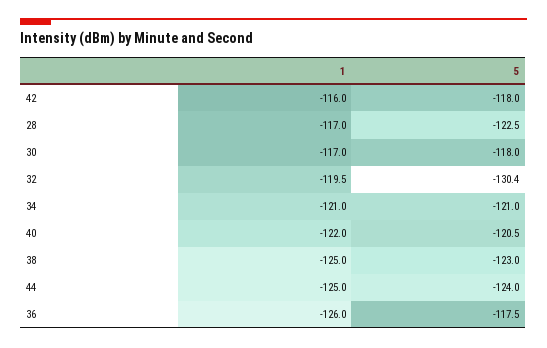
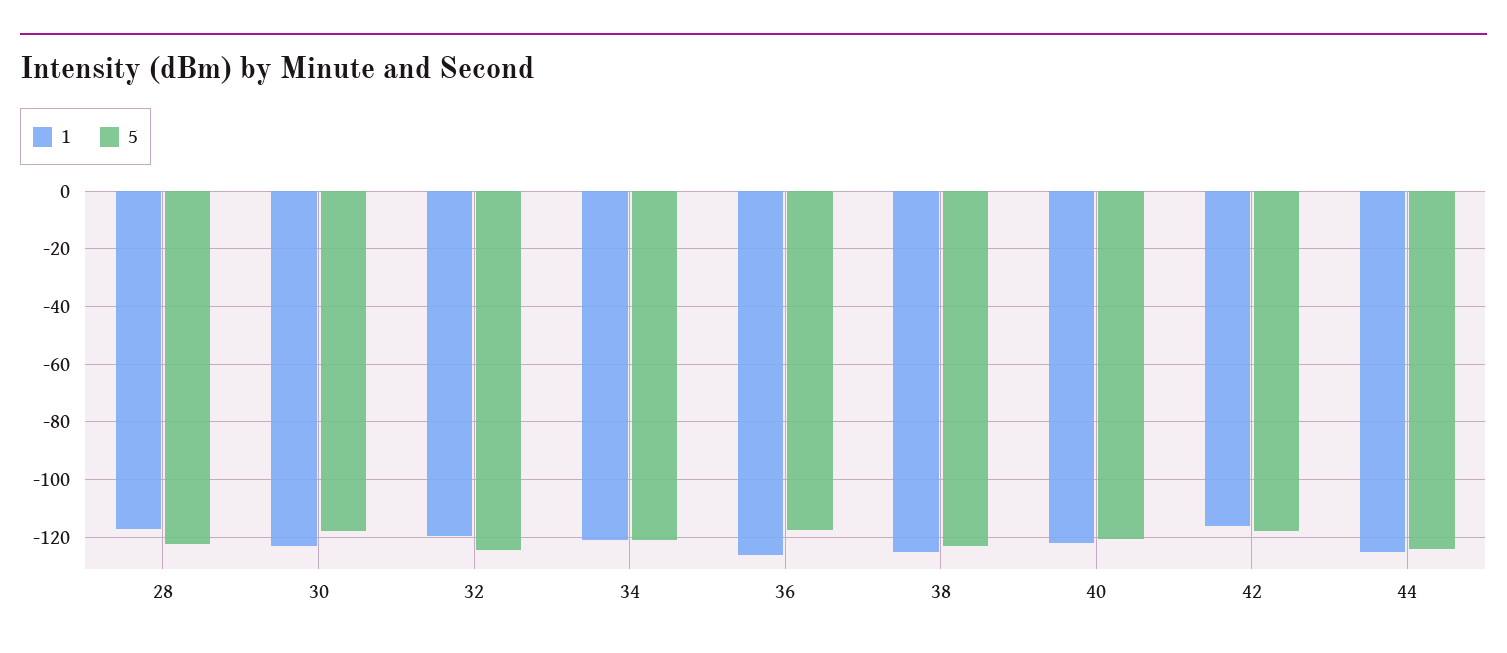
1, 30: -117 -> -122.5
5, 32: -130.4 -> -125

